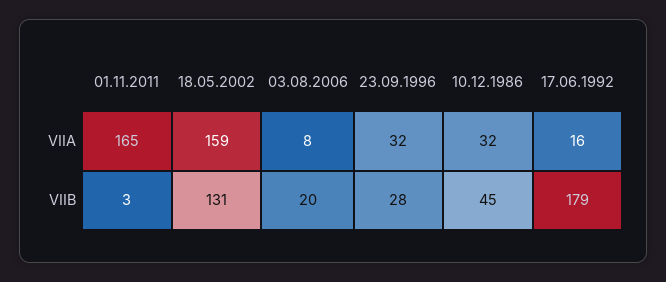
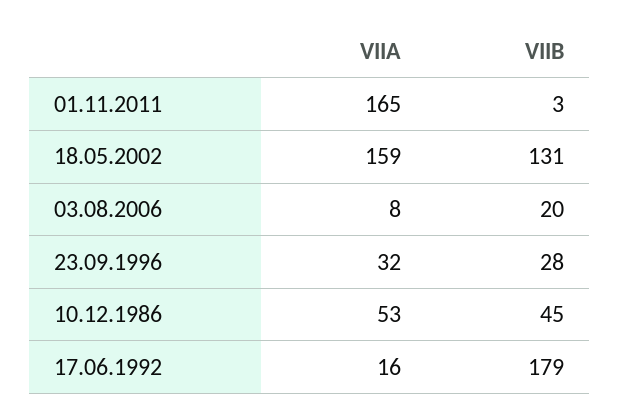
10.12.1986, VIIA: 32 -> 53

